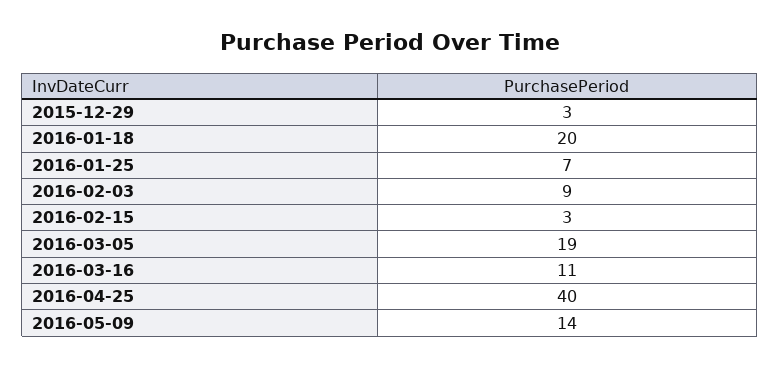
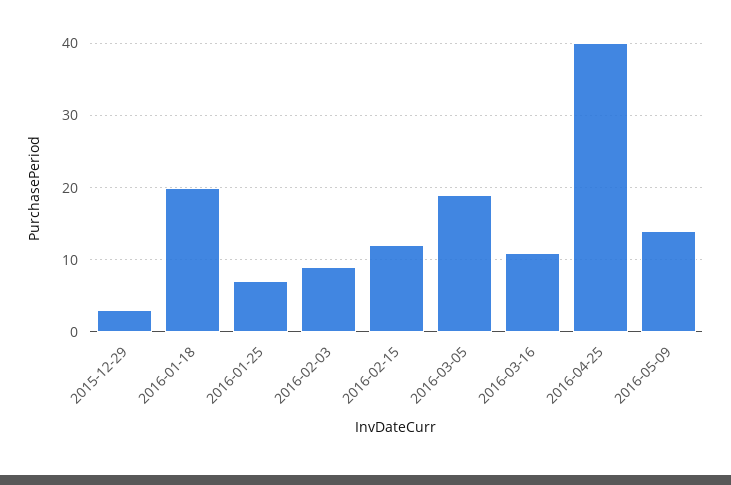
2016-02-15: 3 -> 12

